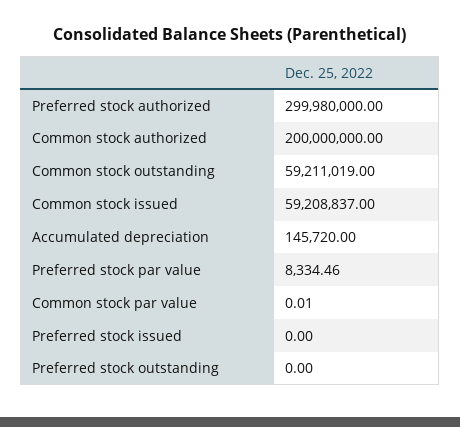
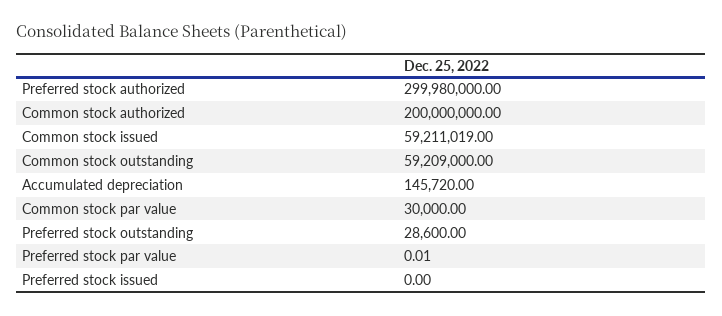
Common stock outstanding: 59211019 -> 59209000
Common stock issued: 59208837 -> 59211019
Preferred stock par value: 8334.46 -> 0.01
Common stock par value: 0.01 -> 30000
Preferred stock outstanding: 0 -> 28600

